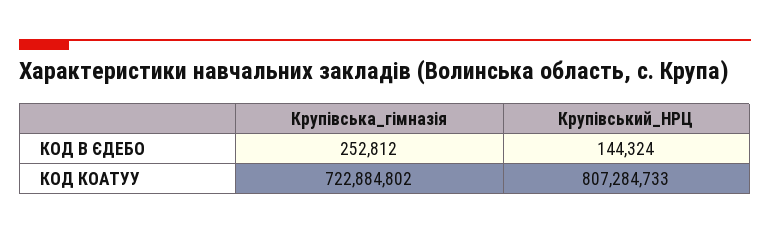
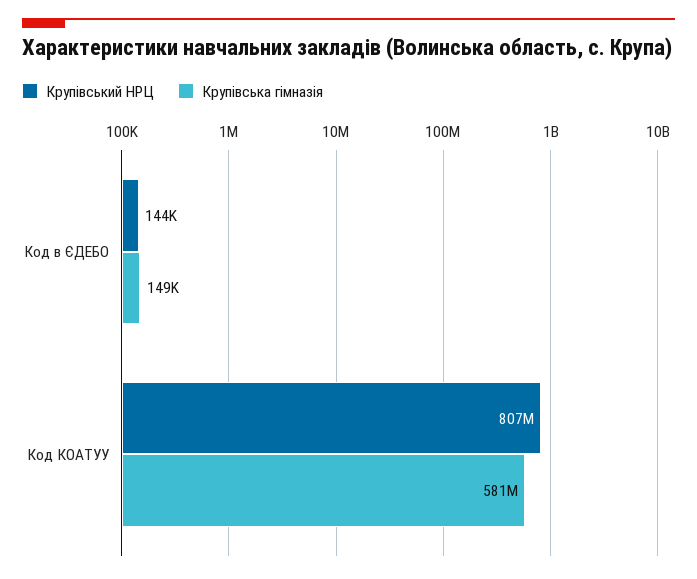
Крупівська_гімназія, КОД В ЄДЕБО: 252812 -> 149000
Крупівська_гімназія, КОД КОАТУУ: 722884802 -> 581000000

